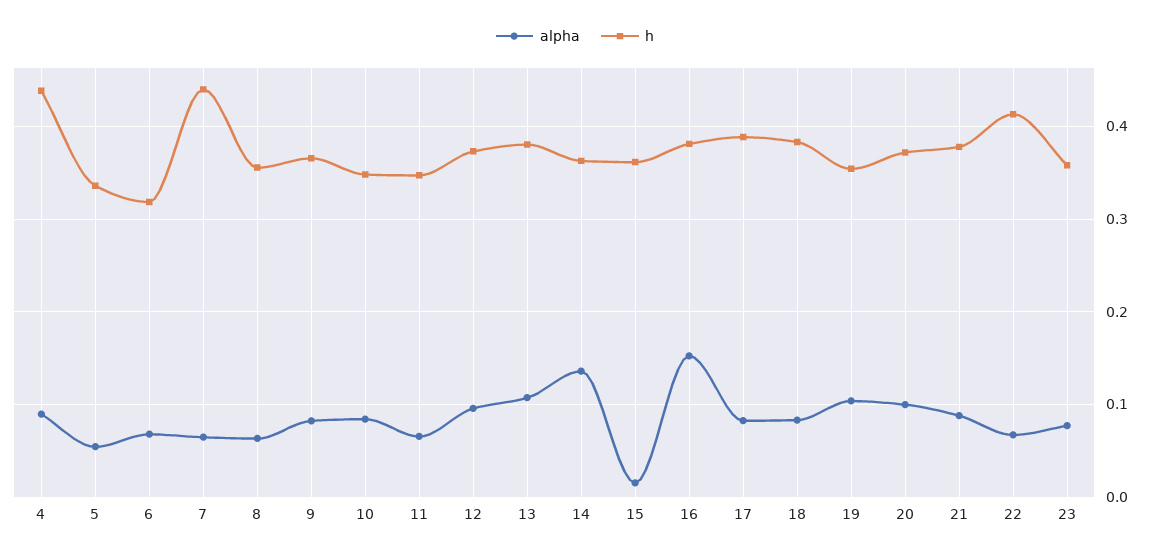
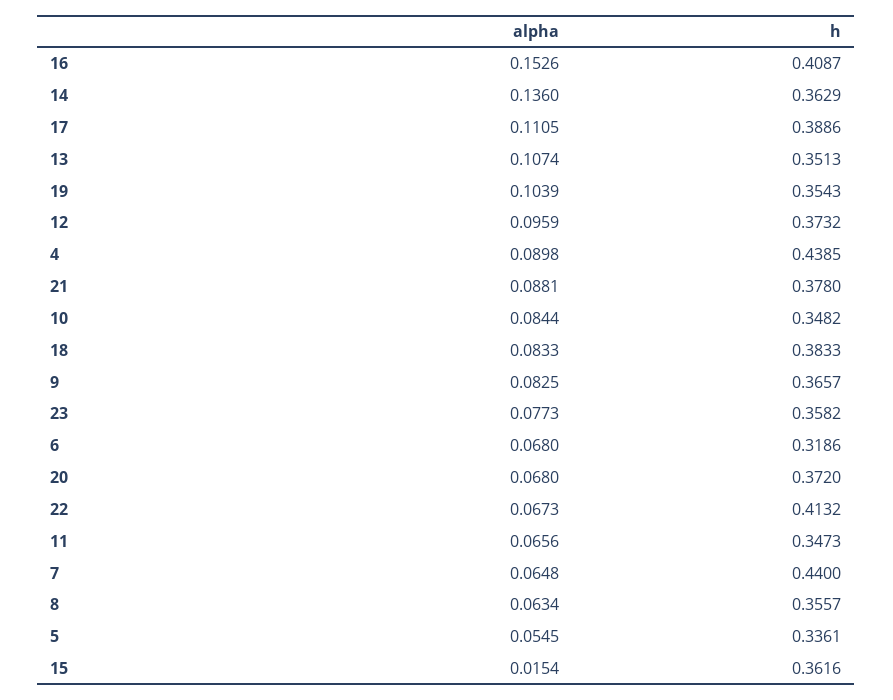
h, 13: 0.38 -> 0.3513
h, 16: 0.38 -> 0.4087
alpha, 17: 0.08 -> 0.1105
alpha, 20: 0.1 -> 0.068

